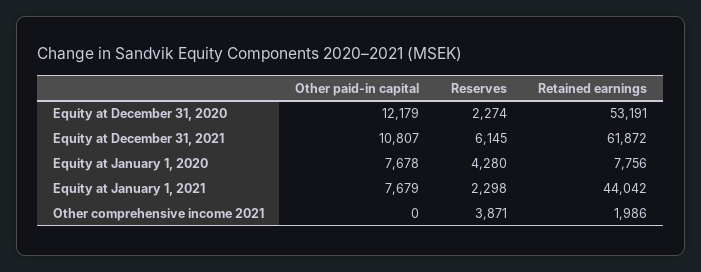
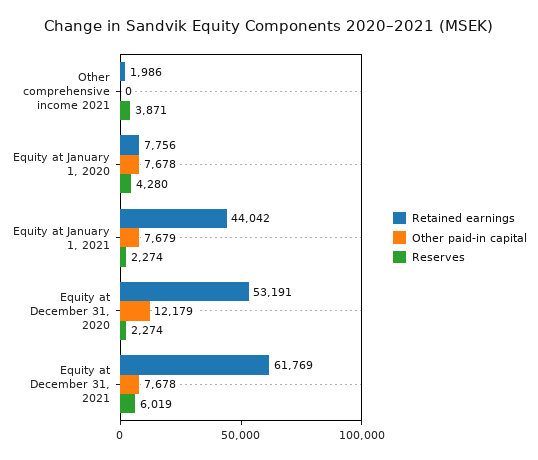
Other paid-in capital, Equity at December 31, 2021: 10807 -> 7678
Reserves, Equity at December 31, 2021: 6145 -> 6019
Retained earnings, Equity at December 31, 2021: 61872 -> 61769
Reserves, Equity at January 1, 2021: 2298 -> 2274

